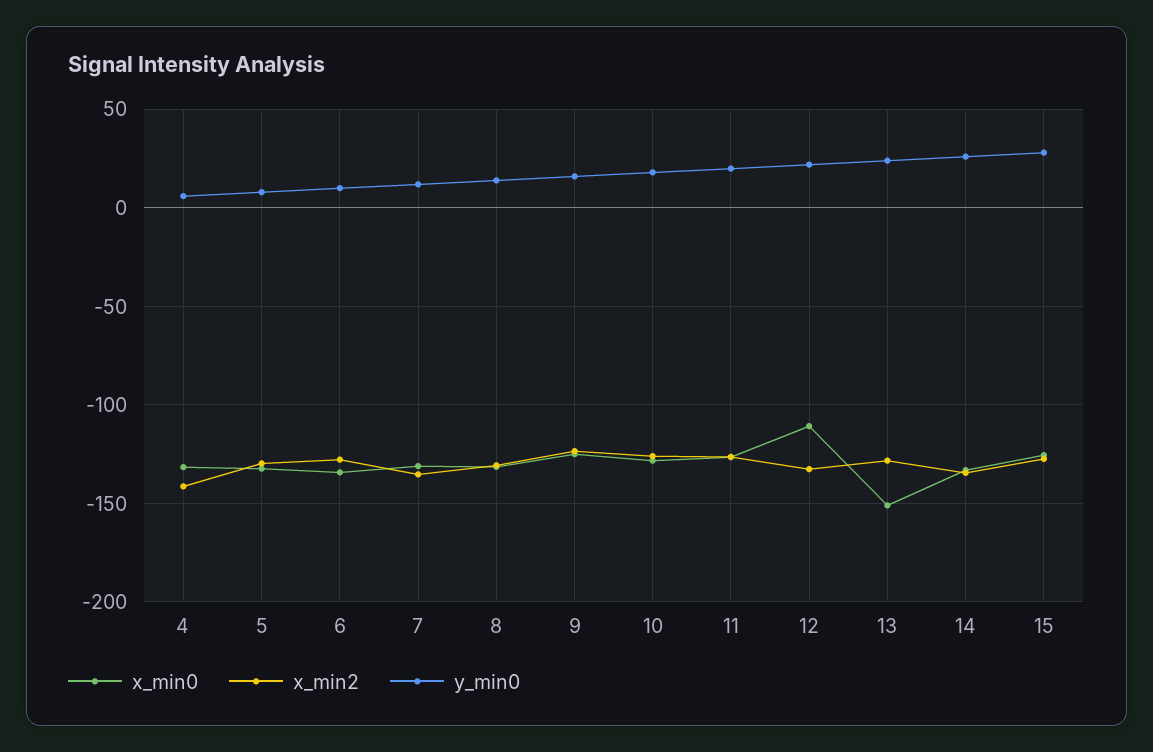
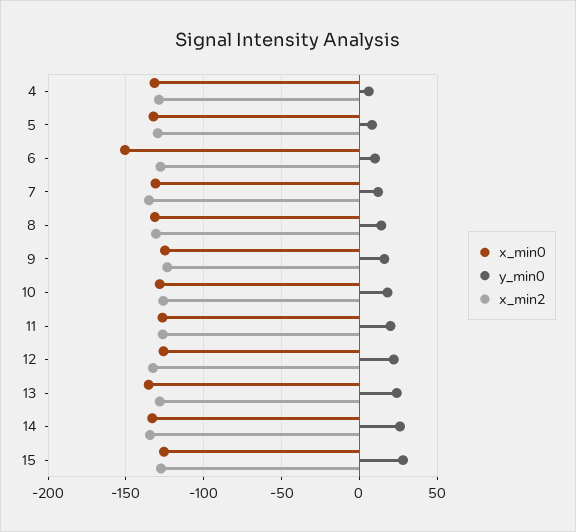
x_min2, 4: -140 -> -130
x_min0, 6: -135 -> -150
x_min0, 12: -110 -> -125
x_min0, 13: -150 -> -135

